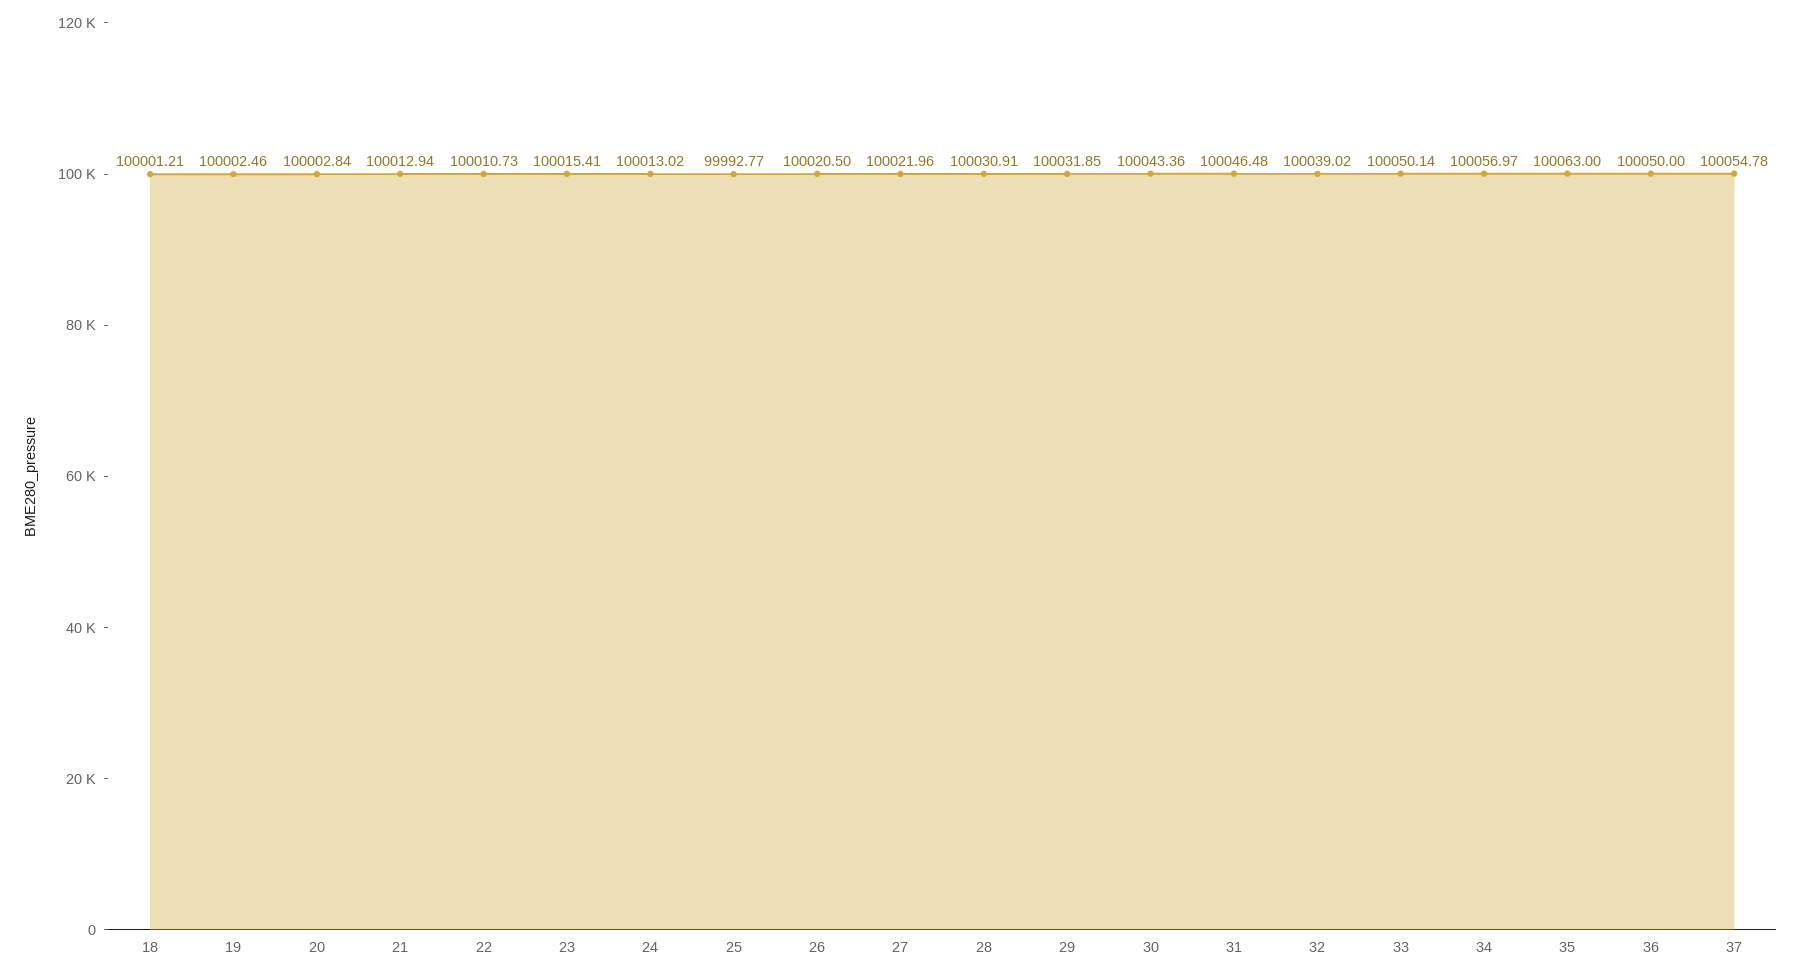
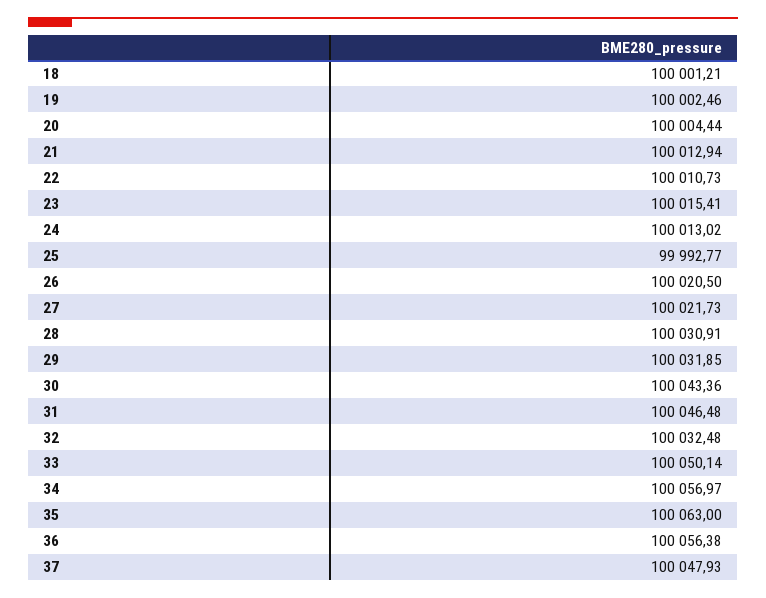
20: 100002.84 -> 100004.44
27: 100021.96 -> 100021.73
32: 100039.02 -> 100032.48
36: 100050 -> 100056.38
37: 100054.78 -> 100047.93

